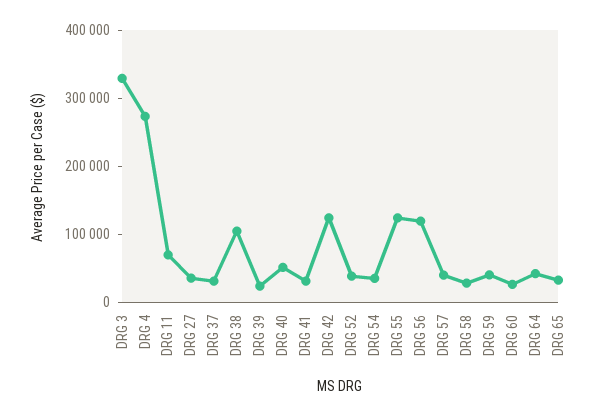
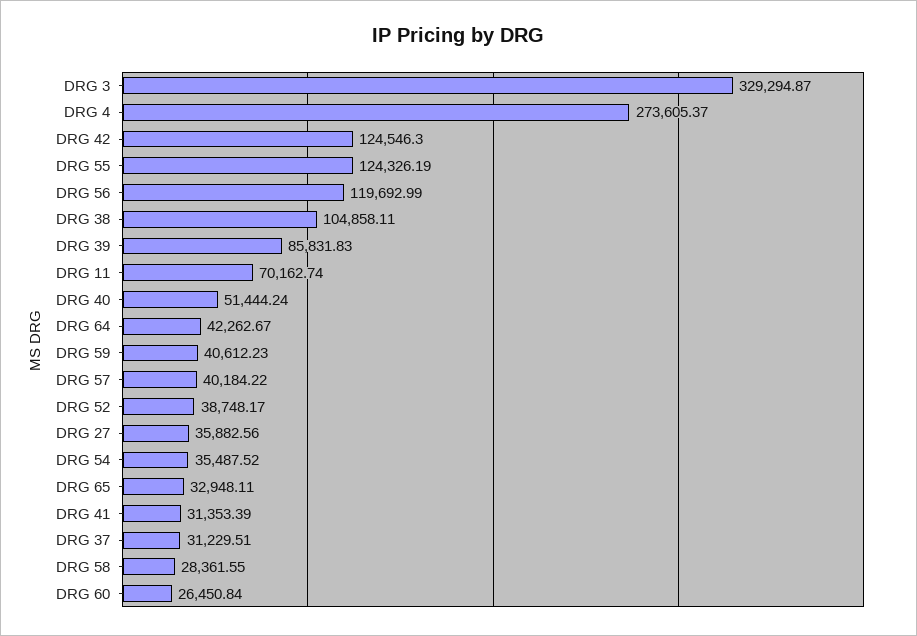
DRG 39: 20000 -> 85831.83

